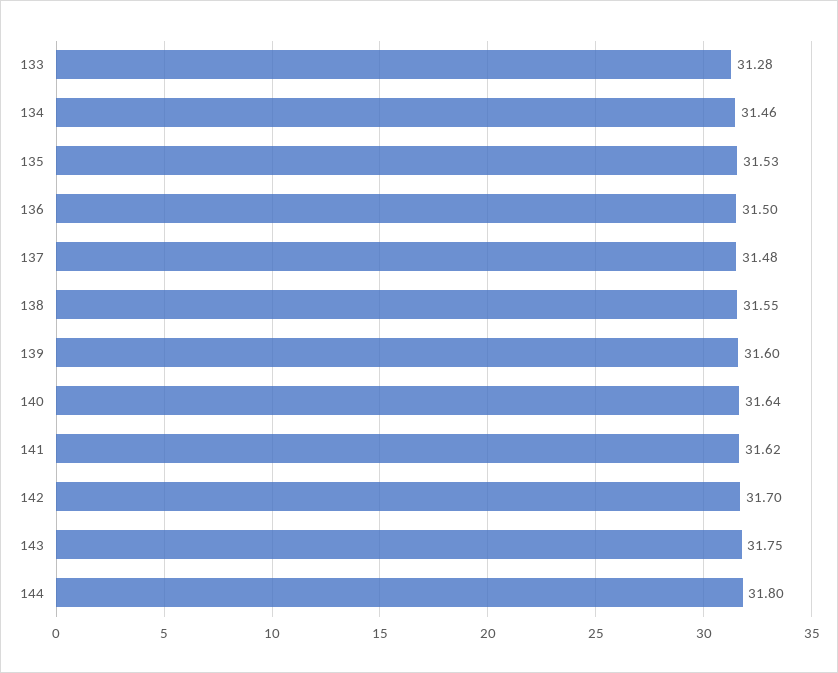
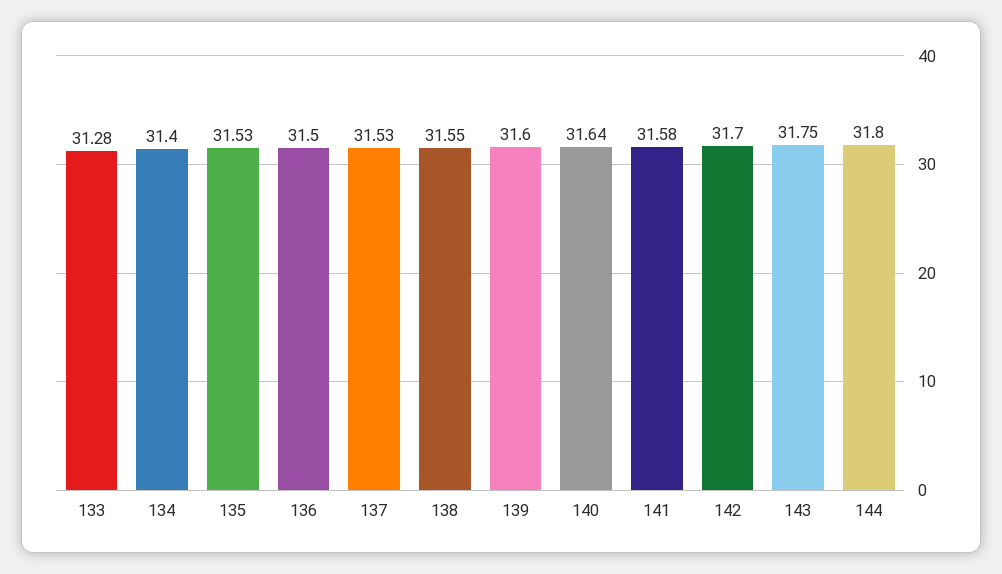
134: 31.46 -> 31.4
137: 31.48 -> 31.53
141: 31.62 -> 31.58

